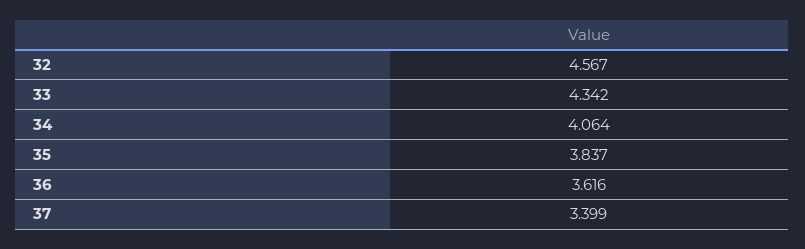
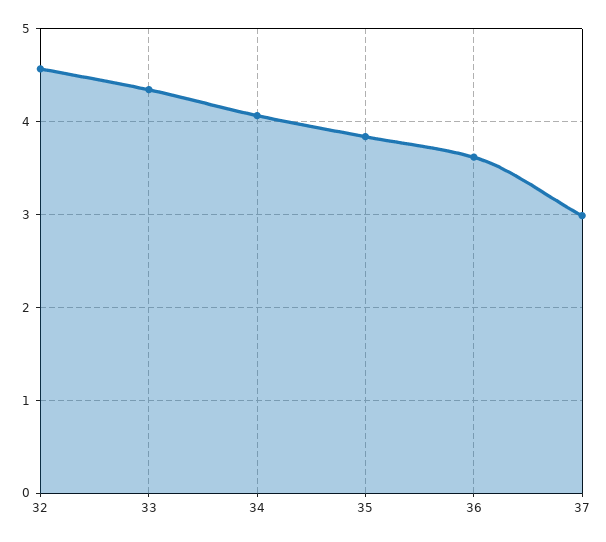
37: 3.399 -> 3

